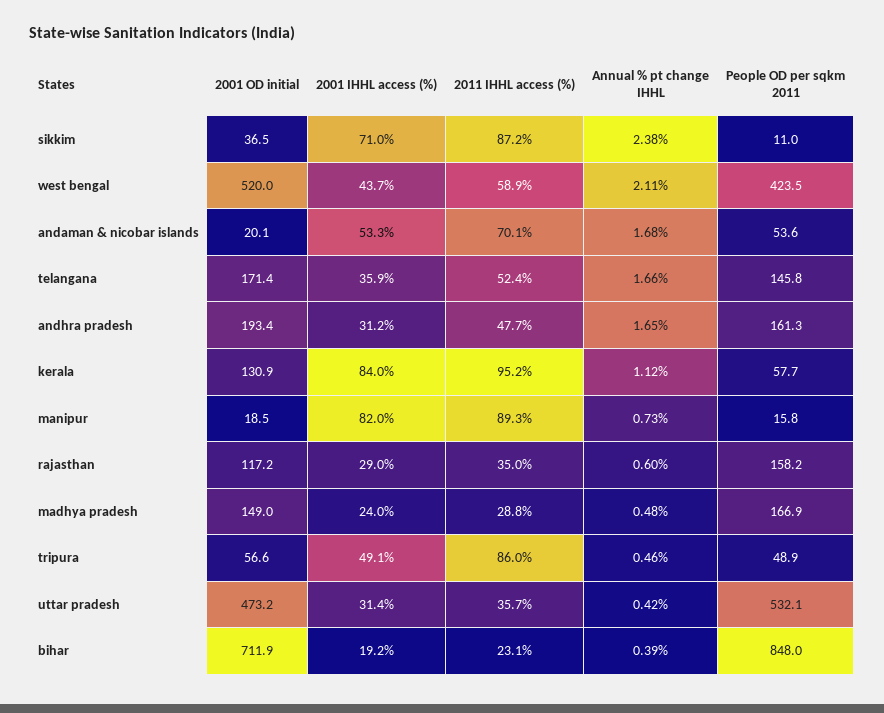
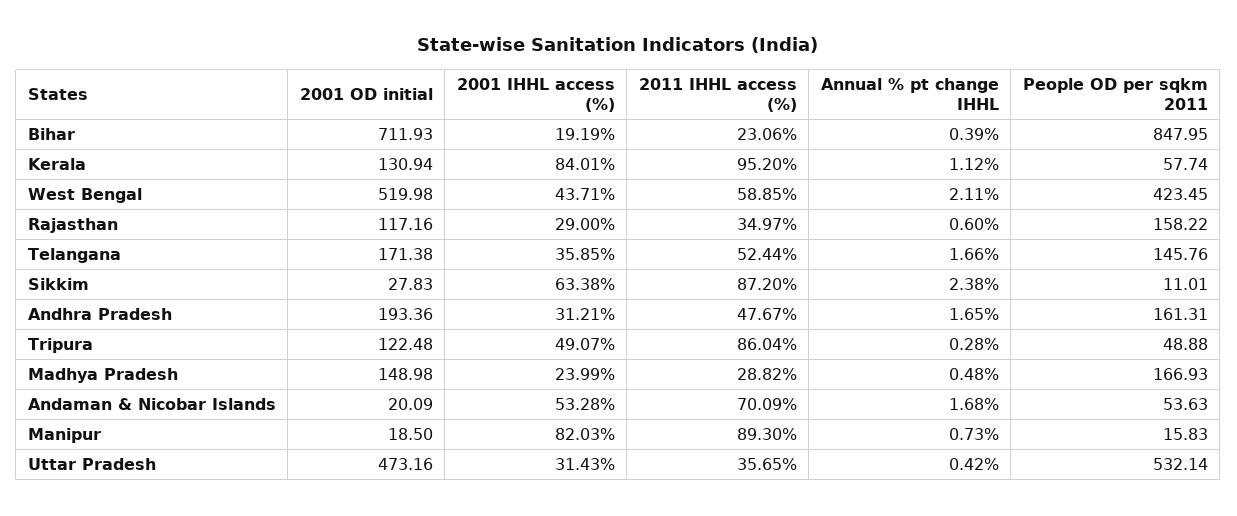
2001 OD initial, sikkim: 36.5 -> 27.83
2001 IHHL access (%), sikkim: 71 -> 63.38
2001 OD initial, tripura: 56.6 -> 122.48
Annual % pt change IHHL, tripura: 0.46 -> 0.28

